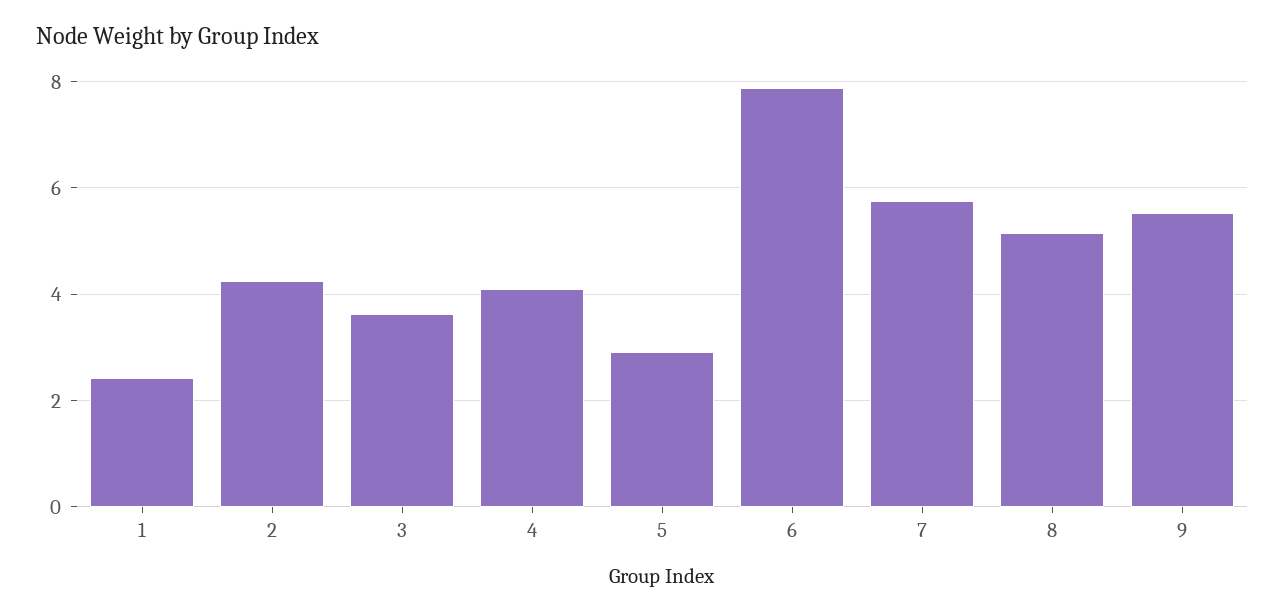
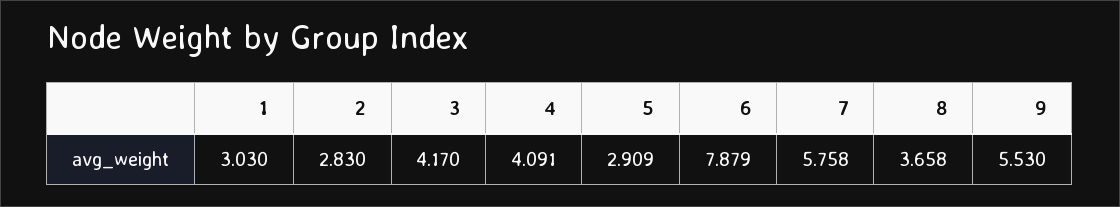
1: 2.4 -> 3.03
2: 4.2 -> 2.83
3: 3.6 -> 4.17
8: 5.2 -> 3.658

